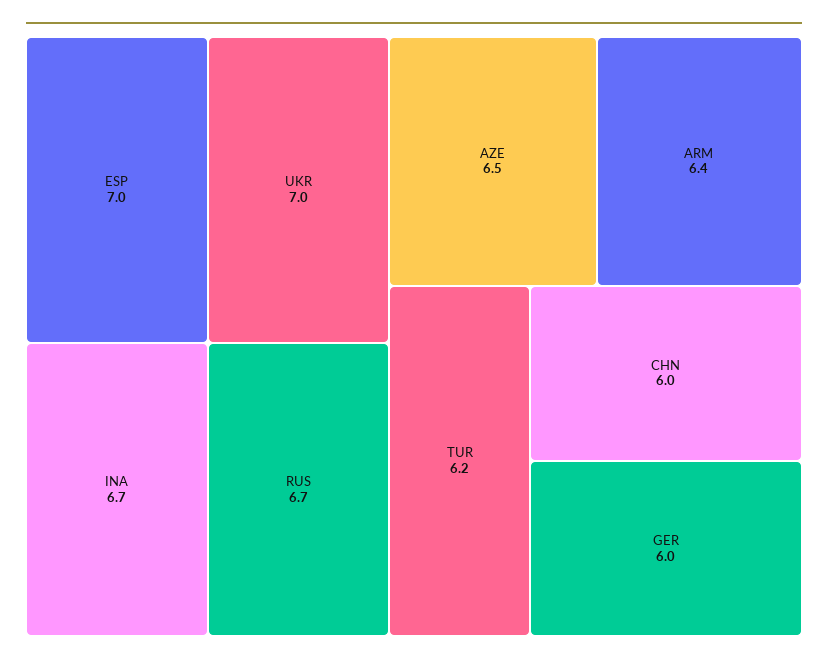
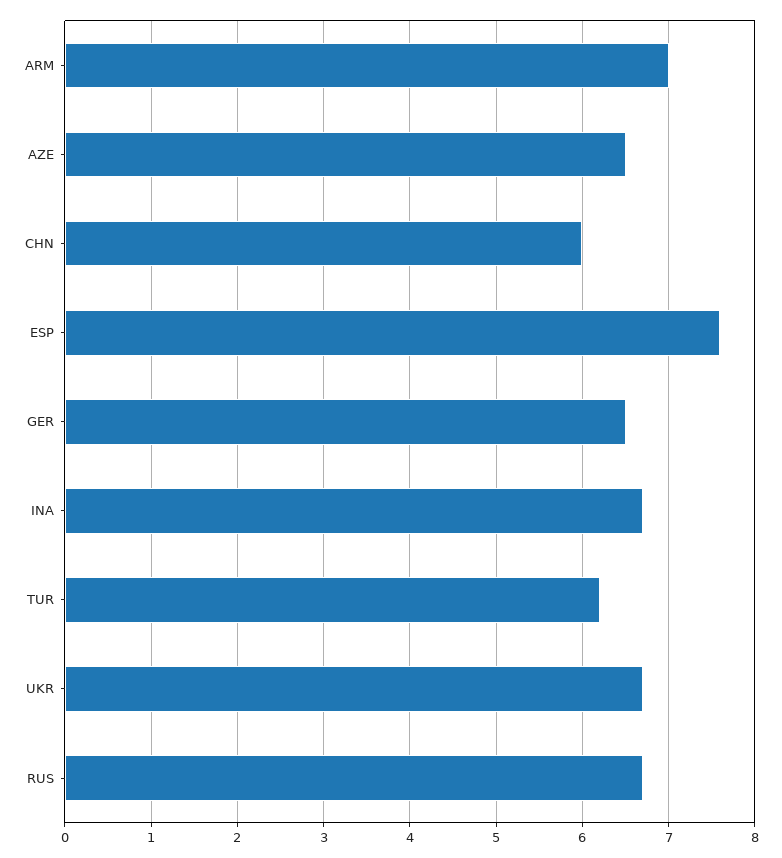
ESP: 7 -> 7.6
UKR: 7 -> 6.7
ARM: 6.4 -> 7
GER: 6 -> 6.5

